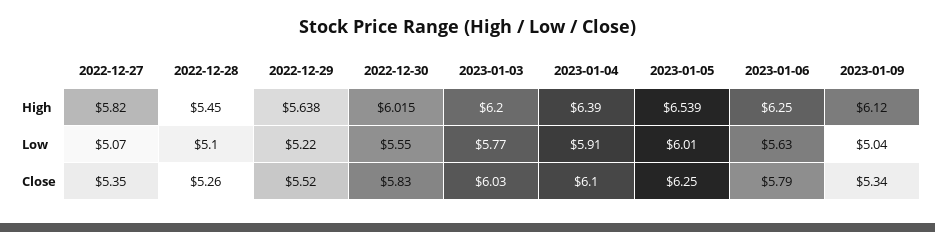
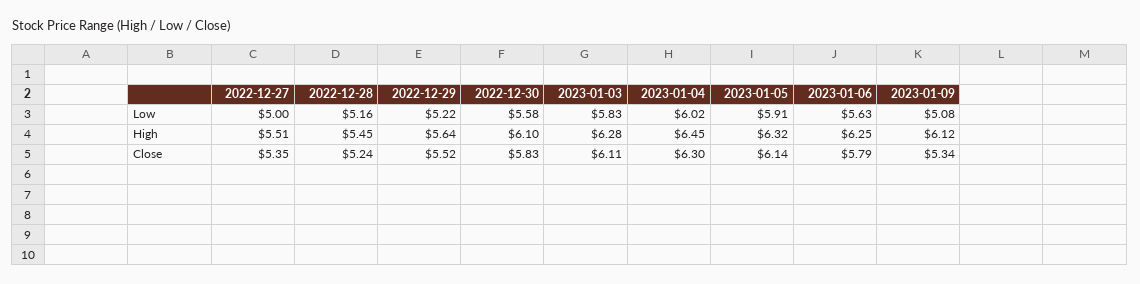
2022-12-27, High: 5.82 -> 5.51
2022-12-30, High: 6.015 -> 6.1
2023-01-03, High: 6.2 -> 6.28
2023-01-04, High: 6.39 -> 6.45
2023-01-05, High: 6.539 -> 6.32
2022-12-27, Low: 5.07 -> 5
2022-12-28, Low: 5.1 -> 5.16
2022-12-30, Low: 5.55 -> 5.58
2023-01-03, Low: 5.77 -> 5.83
2023-01-04, Low: 5.91 -> 6.02
2023-01-05, Low: 6.01 -> 5.91
2023-01-09, Low: 5.04 -> 5.08
2022-12-28, Close: 5.26 -> 5.24
2023-01-03, Close: 6.03 -> 6.11
2023-01-04, Close: 6.1 -> 6.3
2023-01-05, Close: 6.25 -> 6.14

